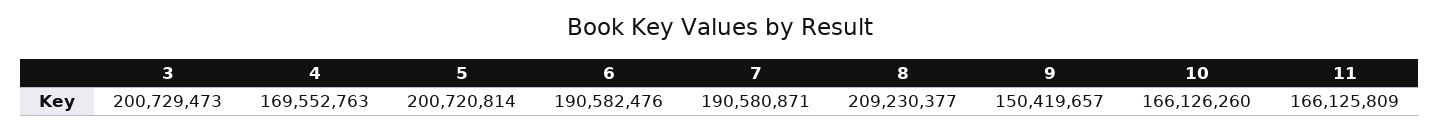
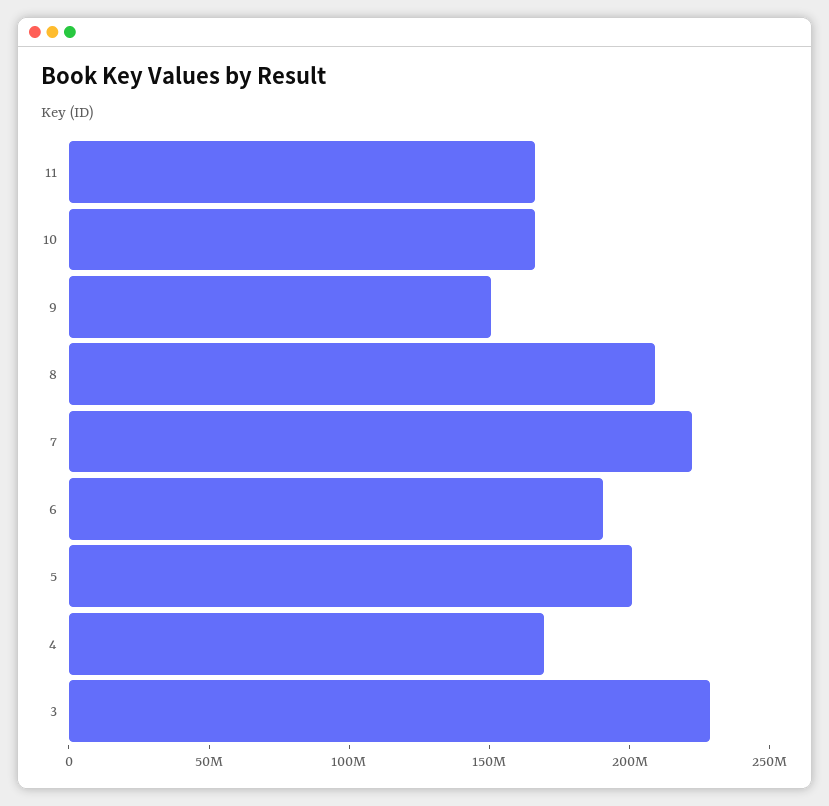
3: 200729473 -> 230000000
7: 190580871 -> 220000000

